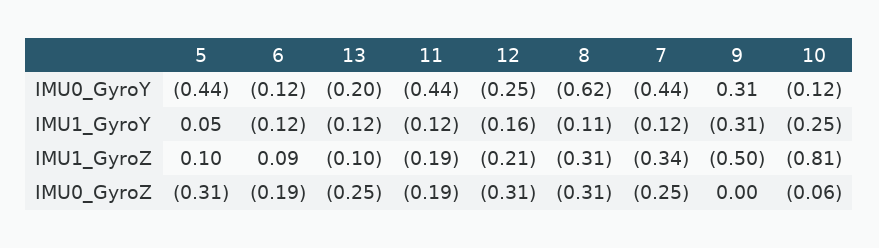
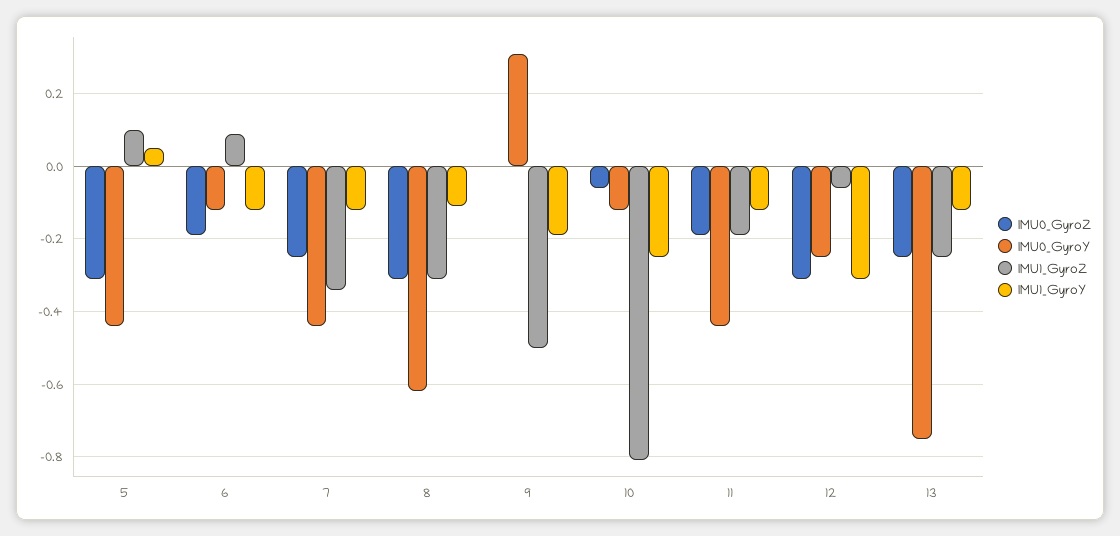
IMU0_GyroY, 13: -0.2 -> -0.75
IMU1_GyroY, 12: -0.16 -> -0.3
IMU1_GyroY, 9: -0.31 -> -0.2
IMU1_GyroZ, 13: -0.1 -> -0.25
IMU1_GyroZ, 12: -0.21 -> -0.05

